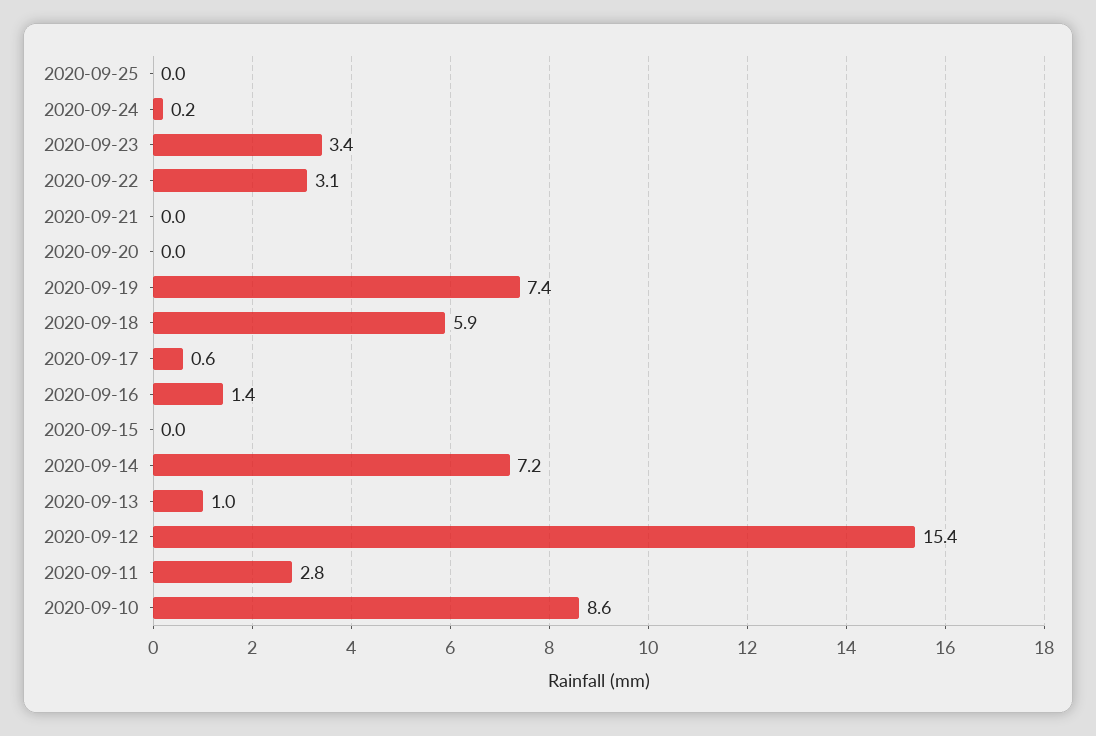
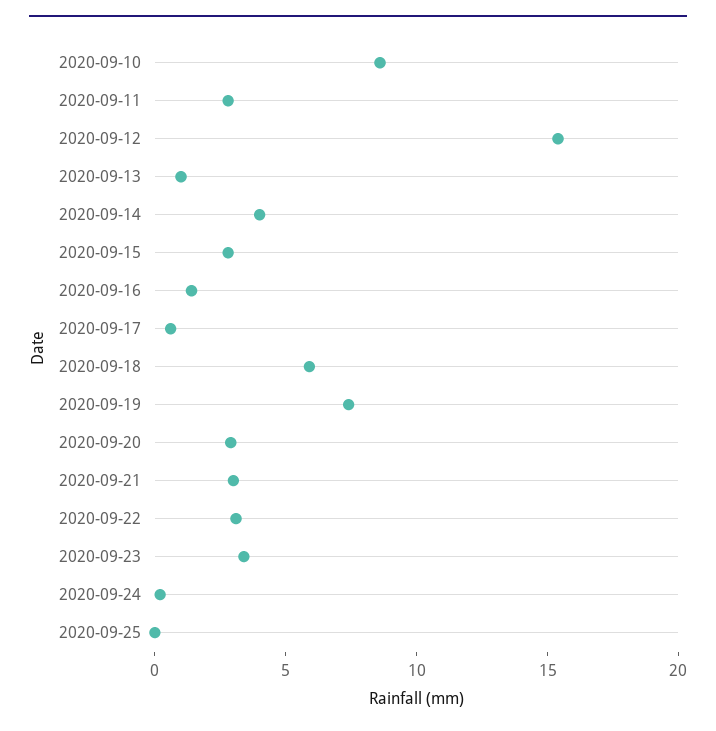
2020-09-21: 0 -> 3
2020-09-20: 0 -> 3
2020-09-15: 0 -> 3
2020-09-14: 7.2 -> 4

